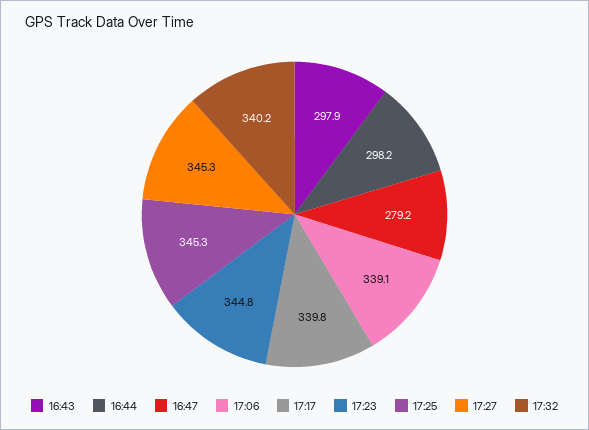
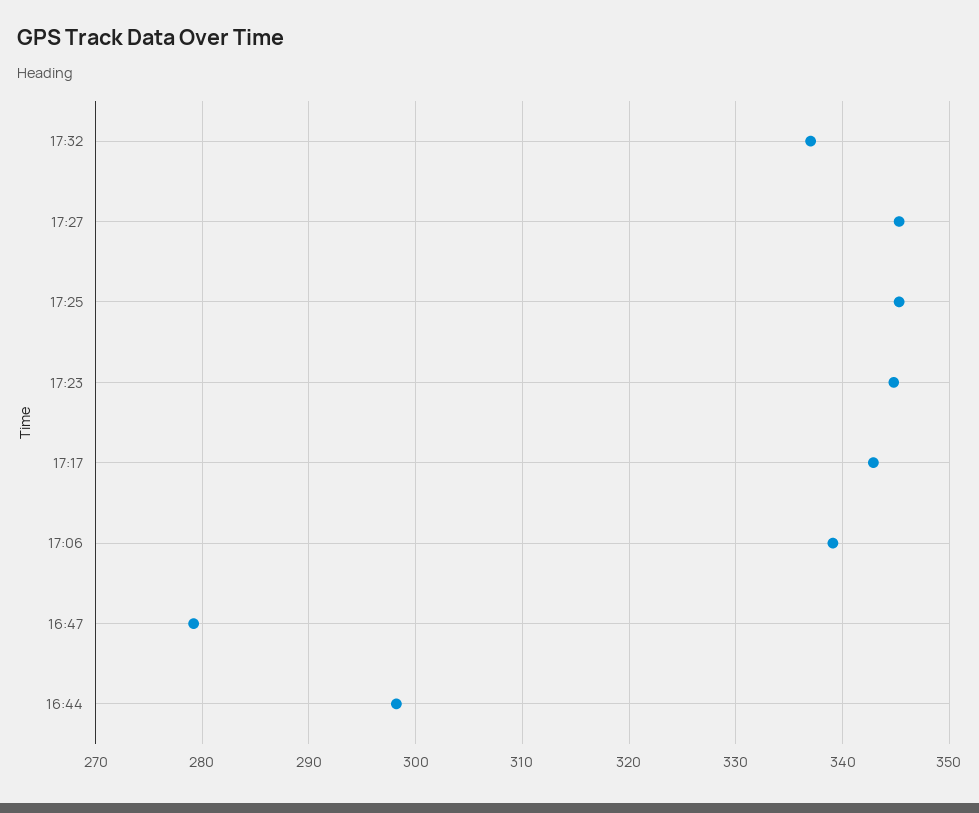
16:43: 297.9 -> none
17:17: 339.8 -> 343
17:32: 340.2 -> 337

